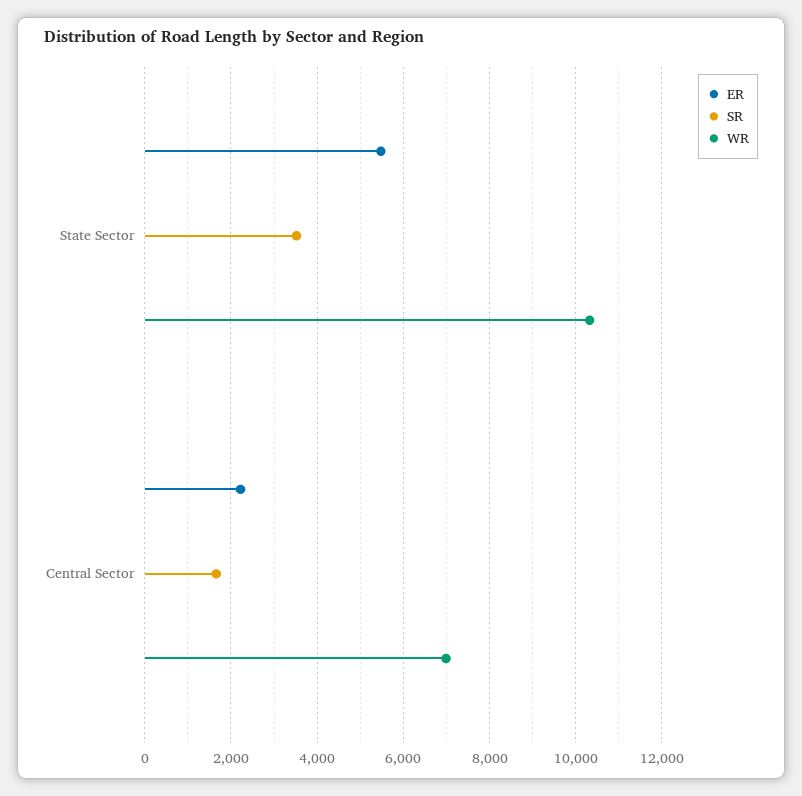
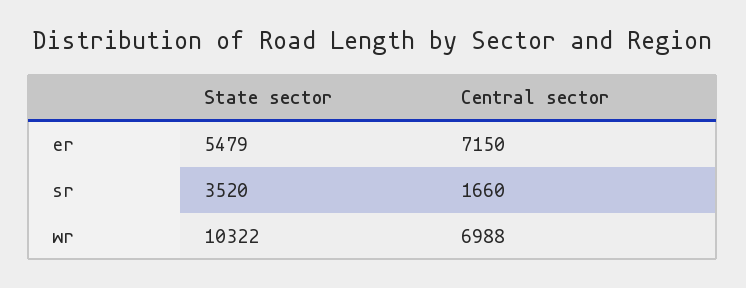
ER, Central Sector: 2200 -> 7150

